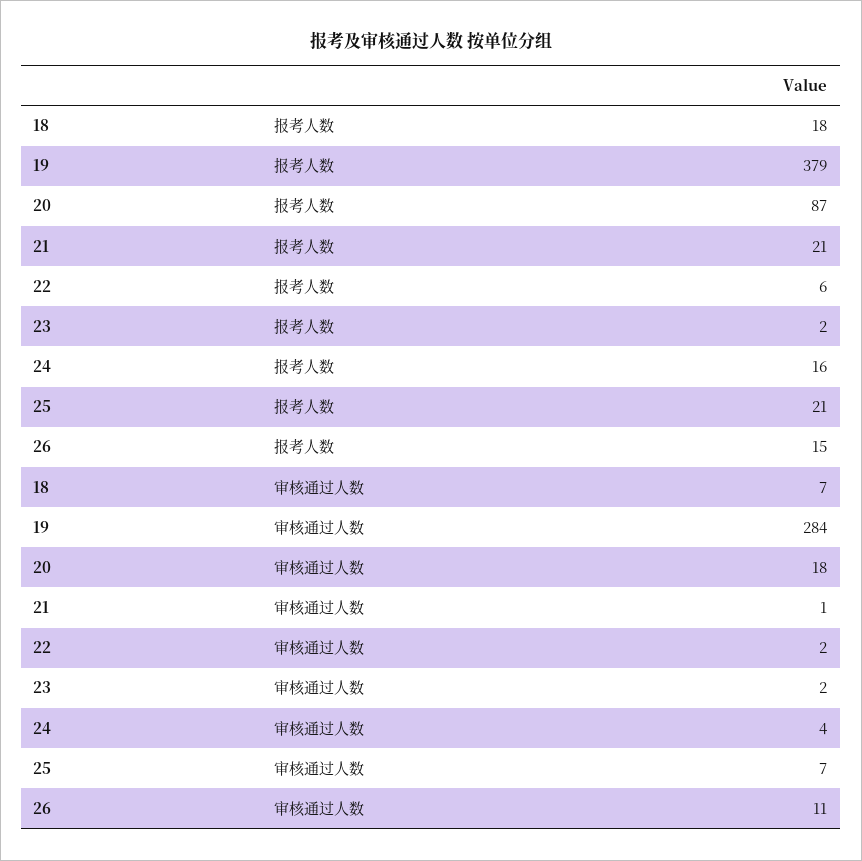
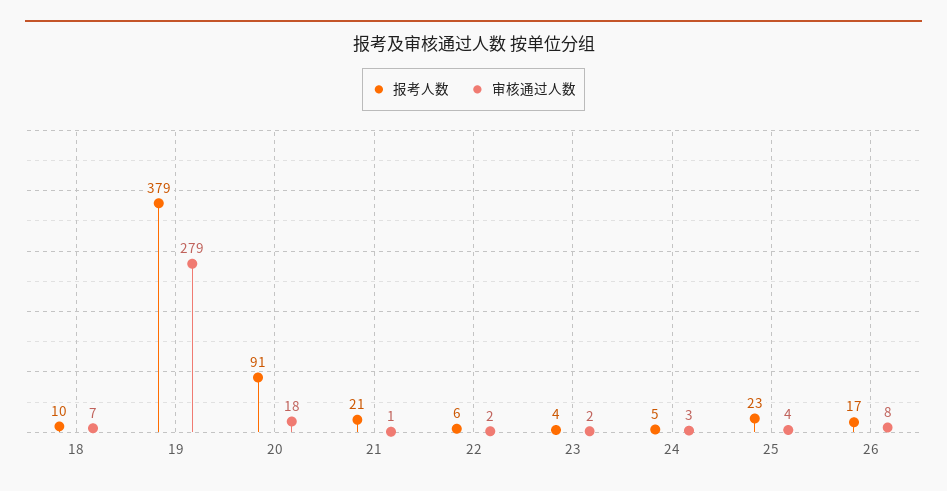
报考人数, 18: 18 -> 10
报考人数, 20: 87 -> 91
报考人数, 23: 2 -> 4
报考人数, 24: 16 -> 5
报考人数, 25: 21 -> 23
报考人数, 26: 15 -> 17
审核通过人数, 19: 284 -> 279
审核通过人数, 24: 4 -> 3
审核通过人数, 25: 7 -> 4
审核通过人数, 26: 11 -> 8

